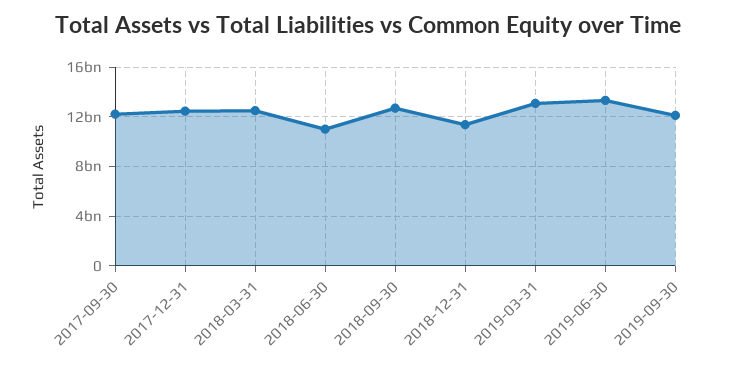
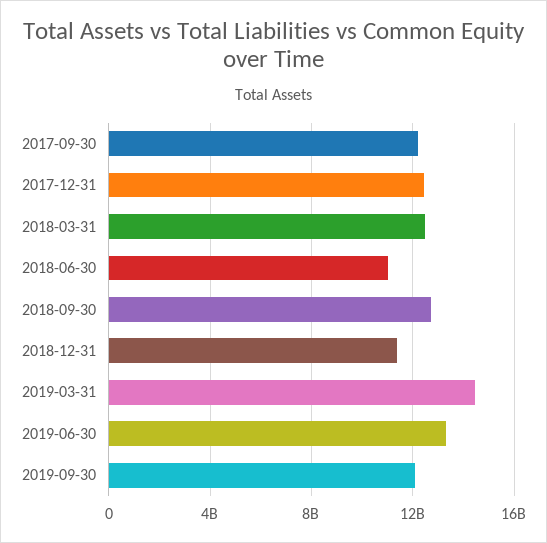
2019-03-31: 13000000000 -> 14500000000

